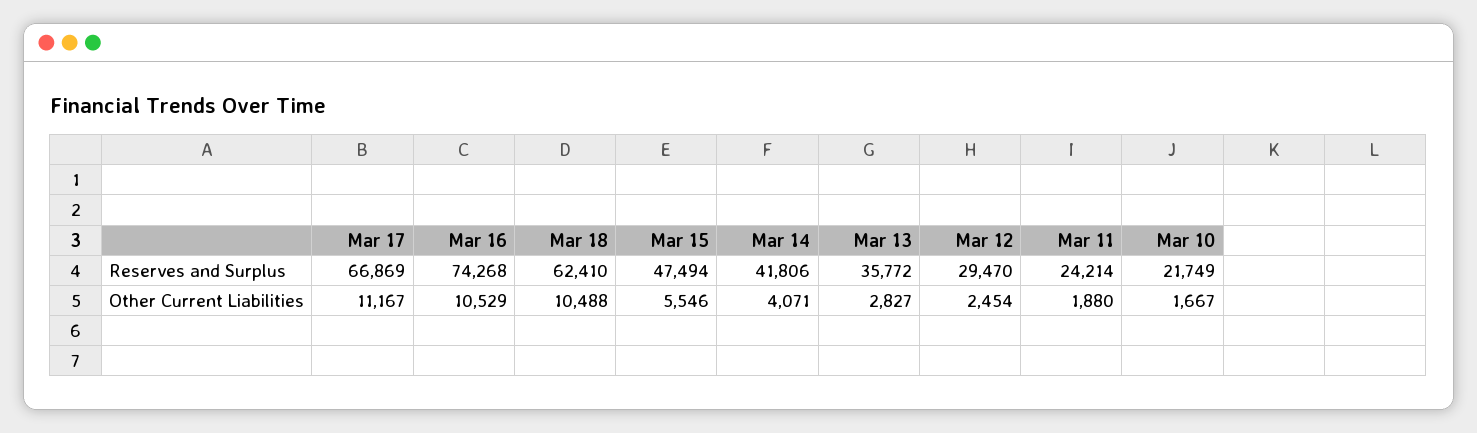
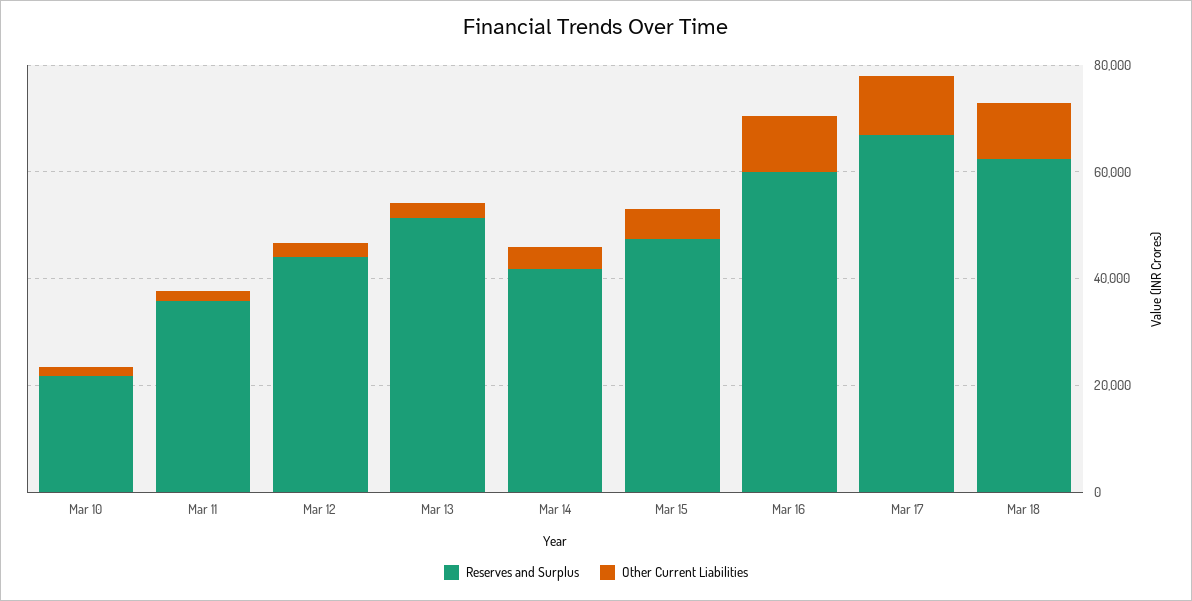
Reserves and Surplus, Mar 16: 74268 -> 60000
Reserves and Surplus, Mar 13: 35772 -> 50000
Reserves and Surplus, Mar 12: 29470 -> 45000
Reserves and Surplus, Mar 11: 24214 -> 35000

